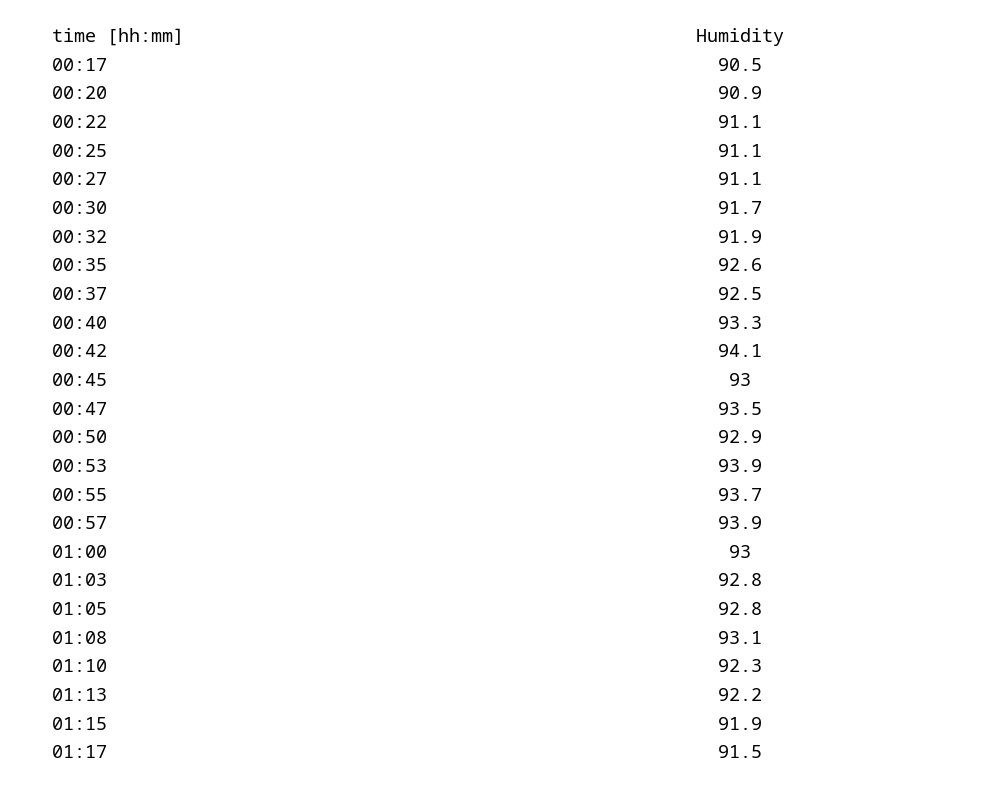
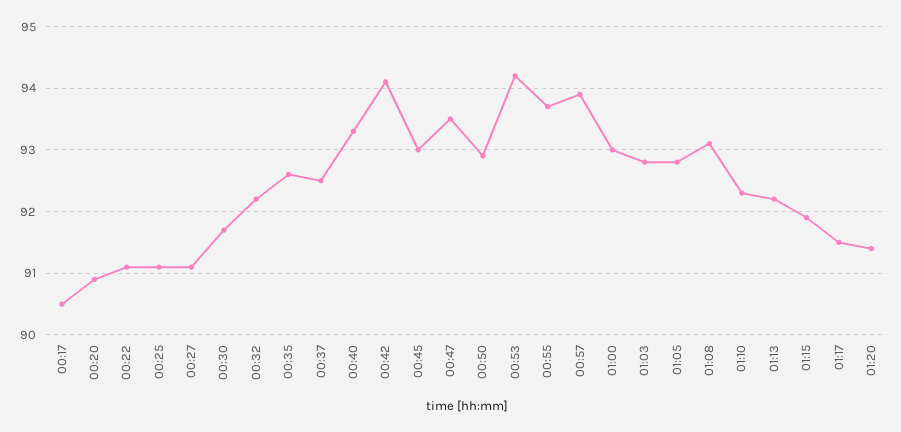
00:32: 91.9 -> 92.2
00:53: 93.9 -> 94.2
01:20: none -> 91.4

